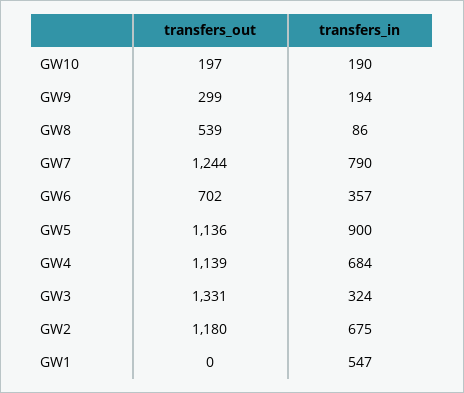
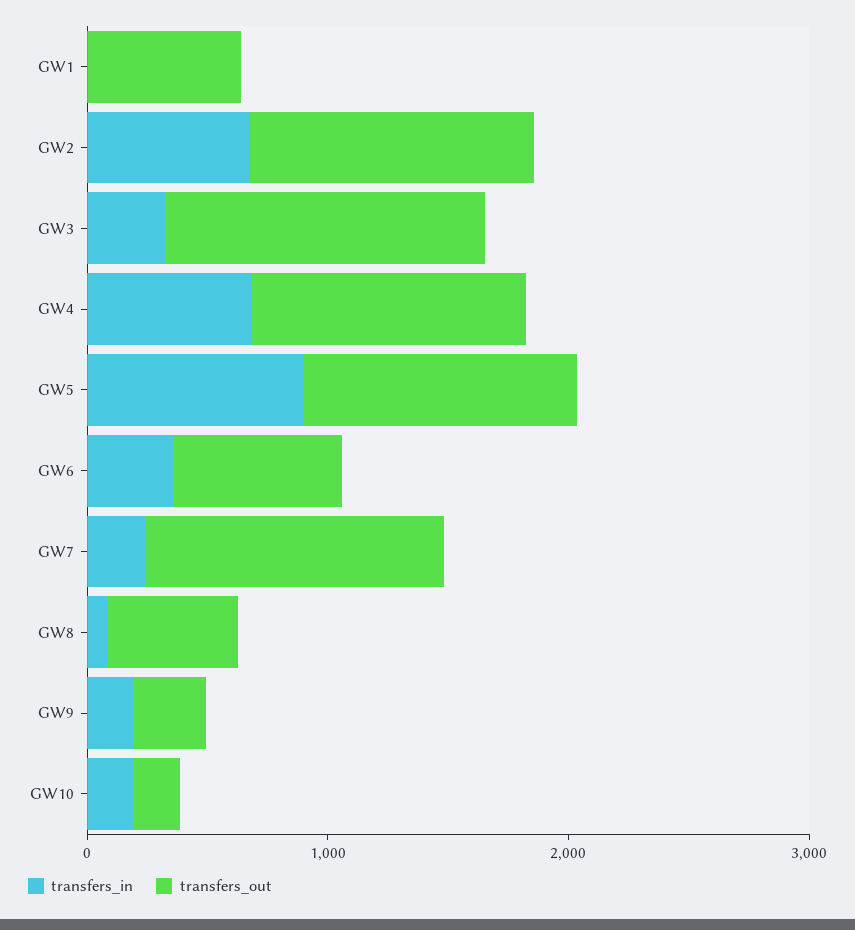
transfers_in, GW7: 790 -> 200
transfers_out, GW1: 0 -> 600
transfers_in, GW1: 547 -> 0

